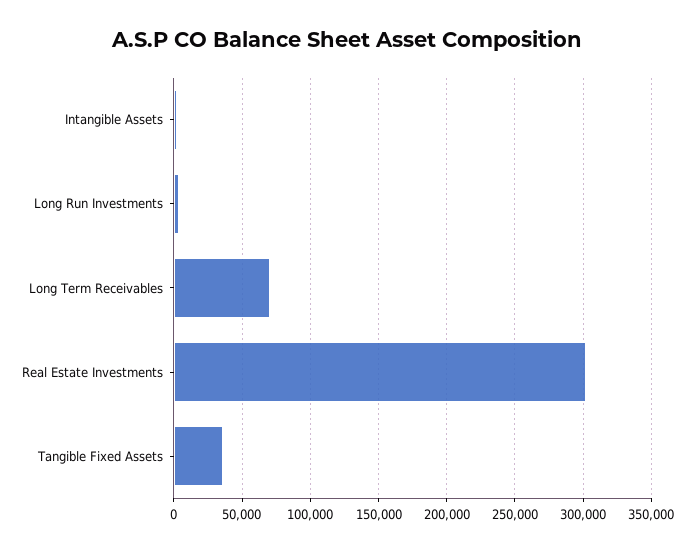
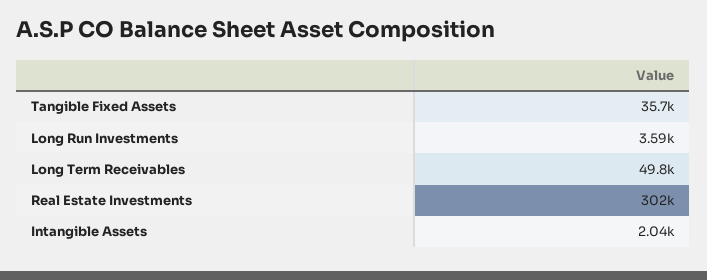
Long Term Receivables: 70000 -> 49800

